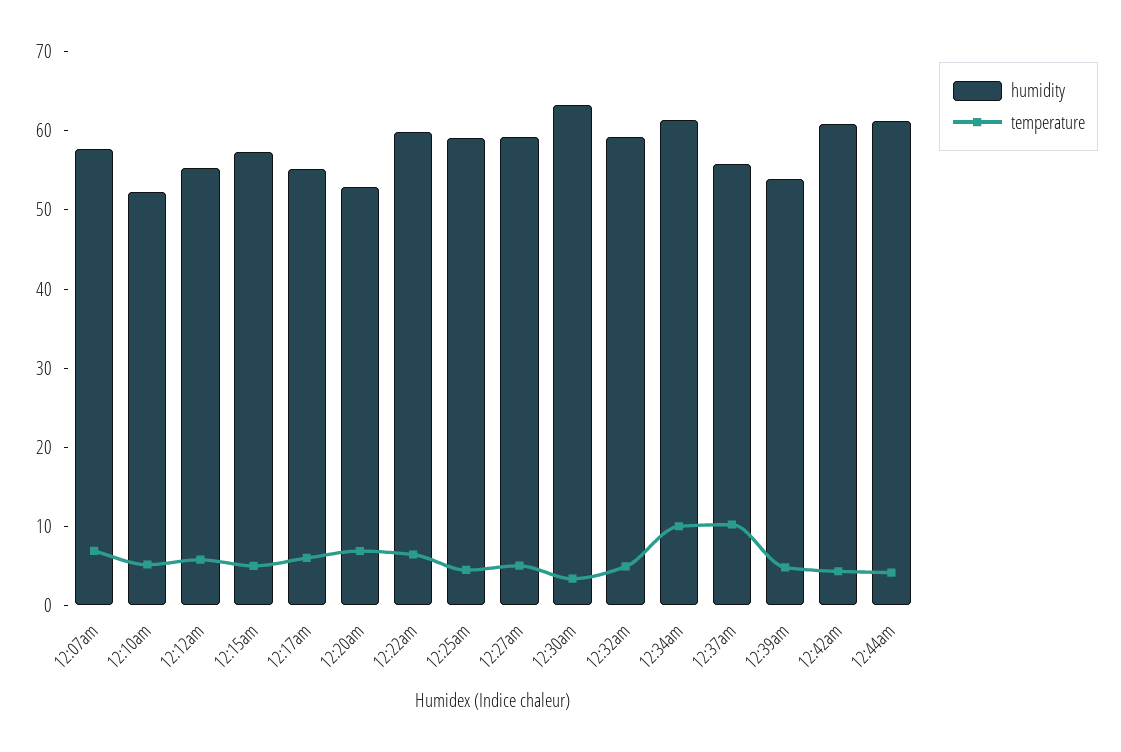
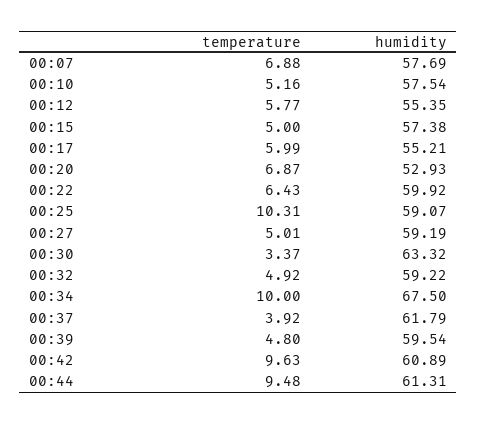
humidity, 12:10am: 52 -> 57.54
temperature, 12:25am: 4 -> 10.31
humidity, 12:34am: 62 -> 67.5
humidity, 12:37am: 56 -> 61.79
temperature, 12:37am: 10 -> 3.92
humidity, 12:39am: 54 -> 59.54
temperature, 12:42am: 4 -> 9.63
temperature, 12:44am: 4 -> 9.48

